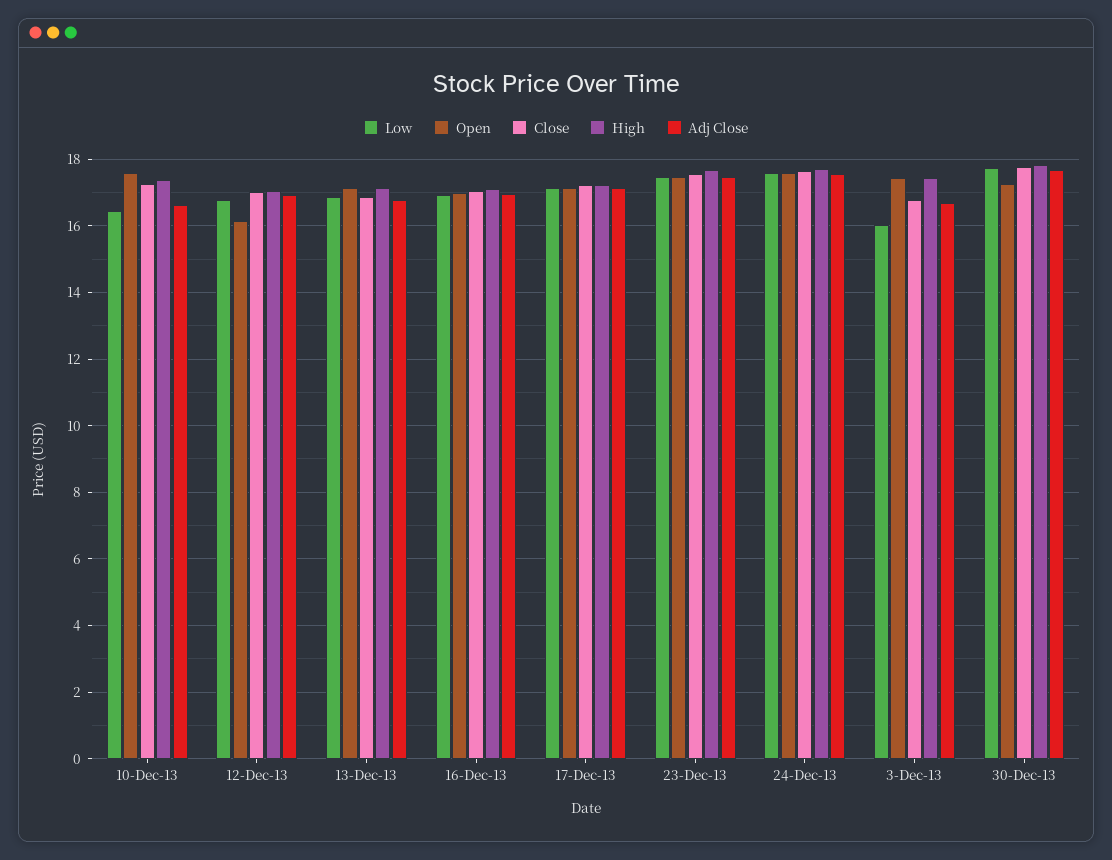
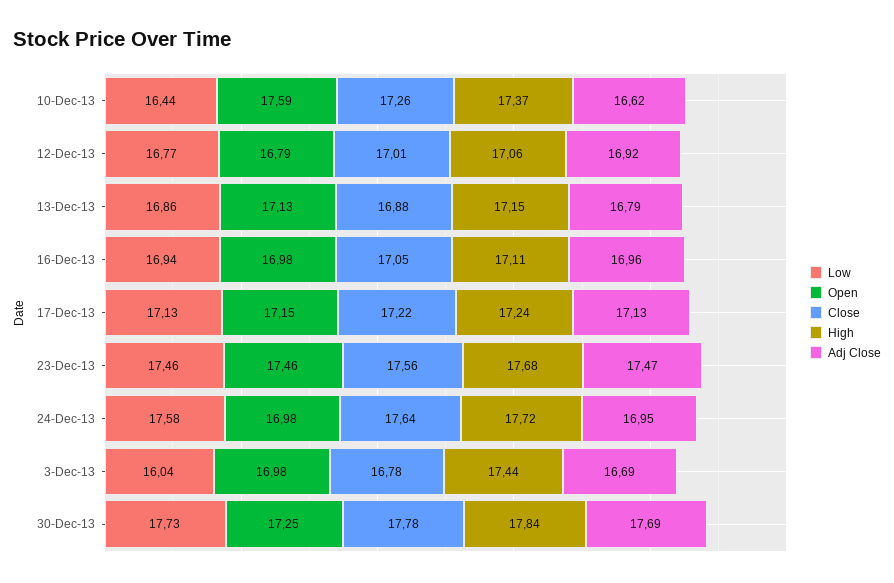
Open, 12-Dec-13: 16.2 -> 16.79
Open, 24-Dec-13: 17.6 -> 16.98
Adj Close, 24-Dec-13: 17.6 -> 16.95
Open, 3-Dec-13: 17.4 -> 16.98

